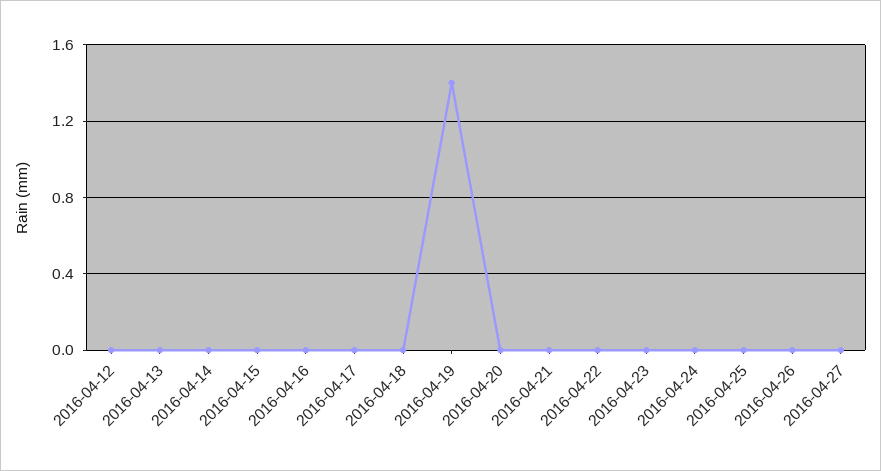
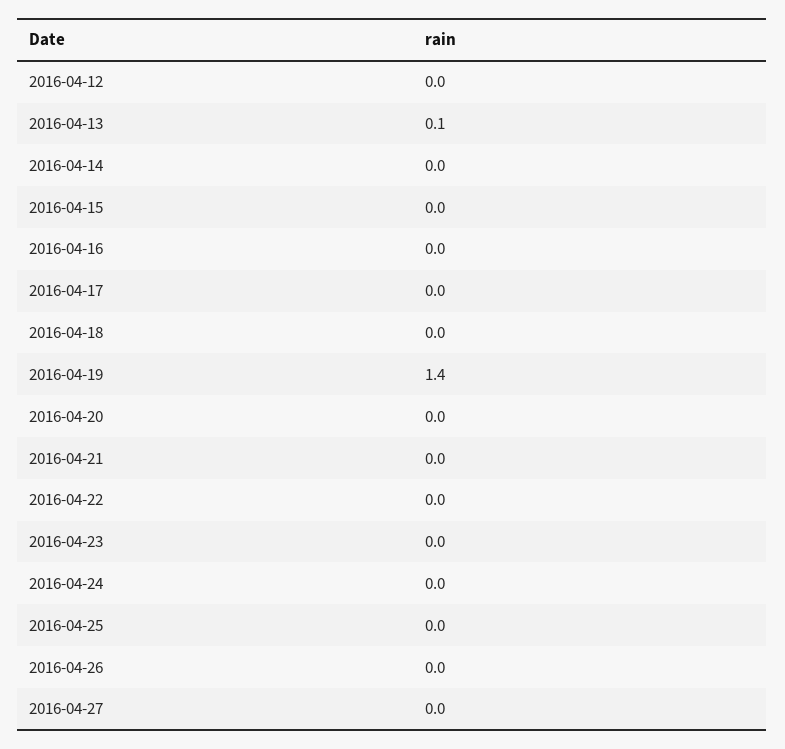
2016-04-13: 0 -> 0.1

